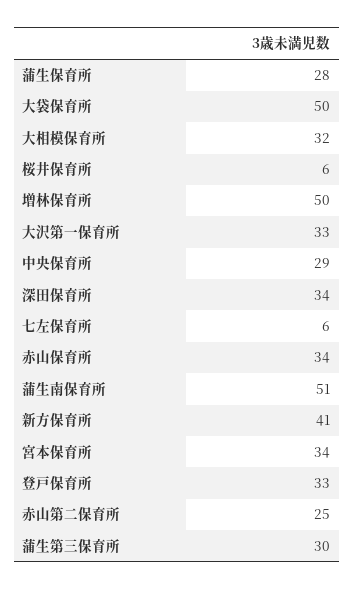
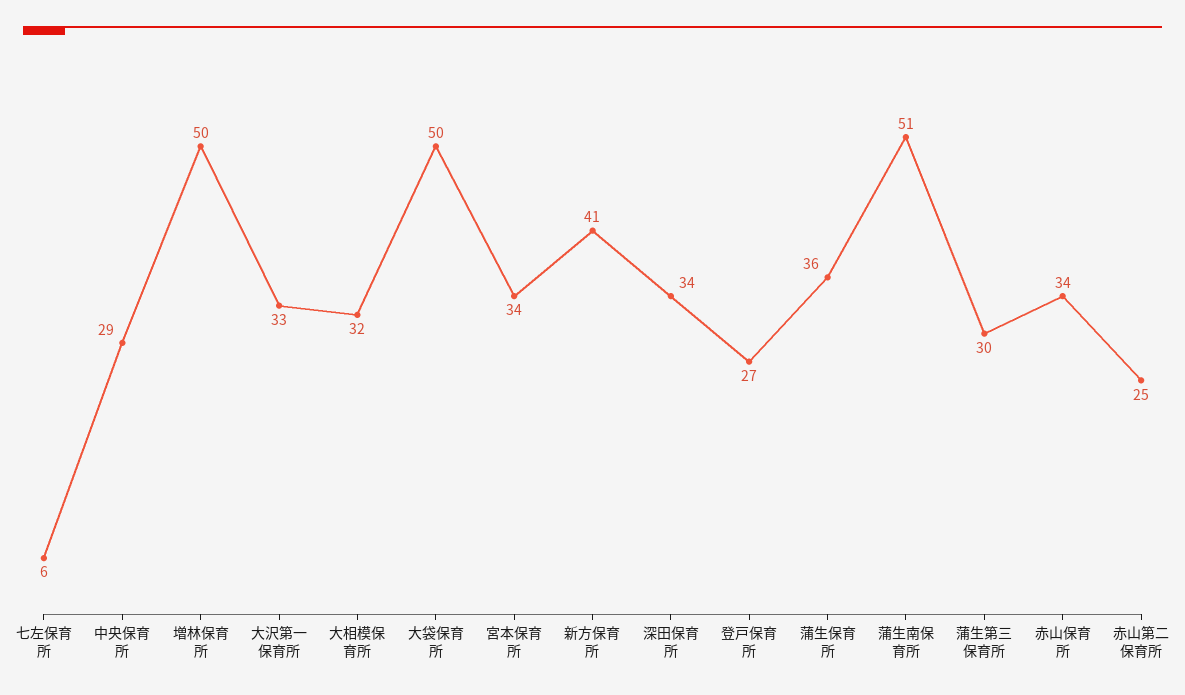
蒲生保育所: 28 -> 36
桜井保育所: 6 -> none
登戸保育所: 33 -> 27

